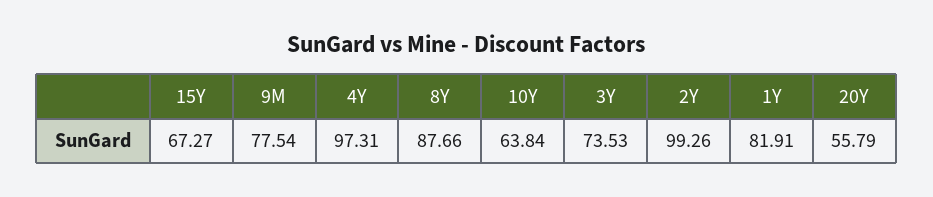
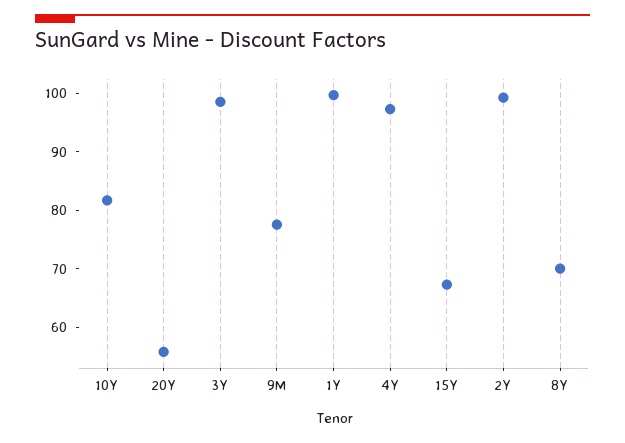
8Y: 87.66 -> 70
10Y: 63.84 -> 82
3Y: 73.53 -> 98
1Y: 81.91 -> 100

